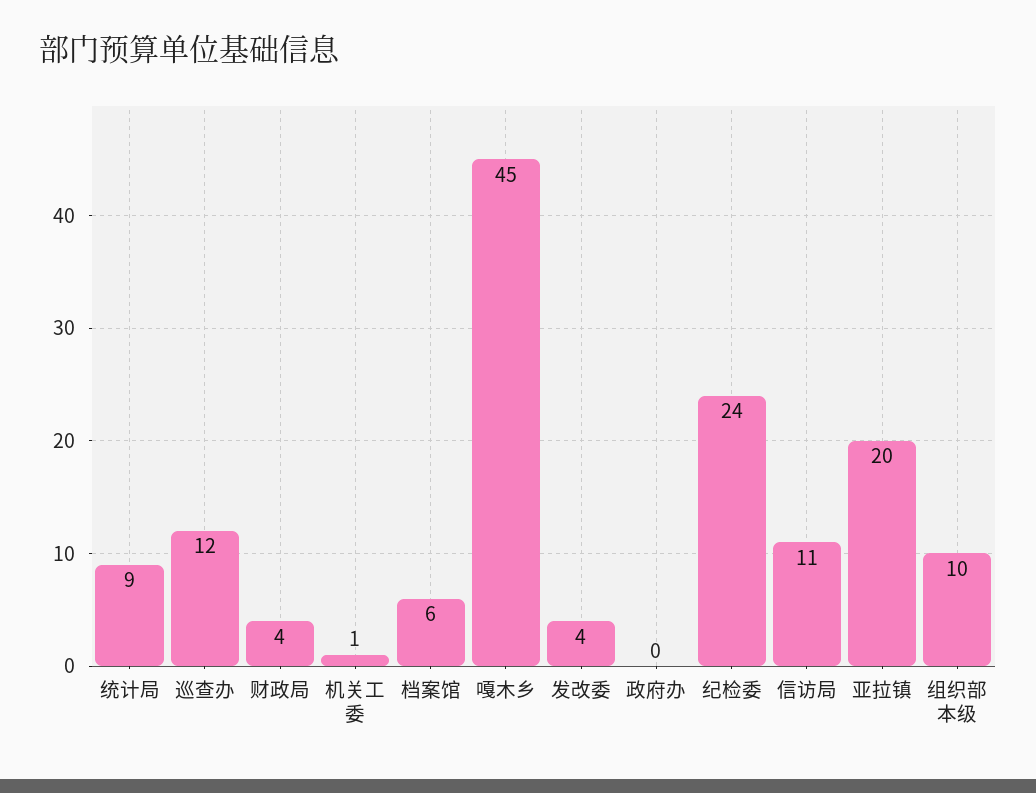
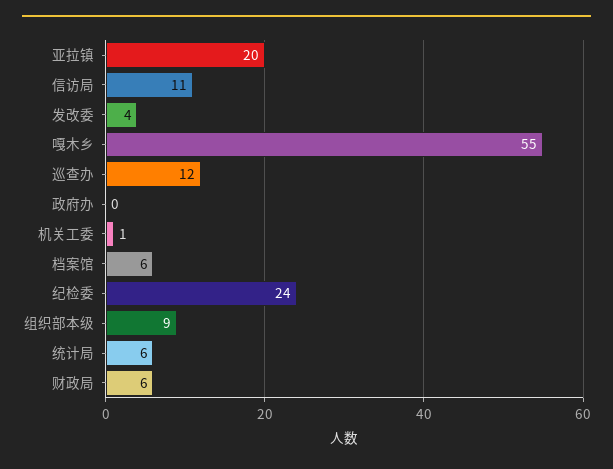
统计局: 9 -> 6
财政局: 4 -> 6
嘎木乡: 45 -> 55
组织部本级: 10 -> 9

